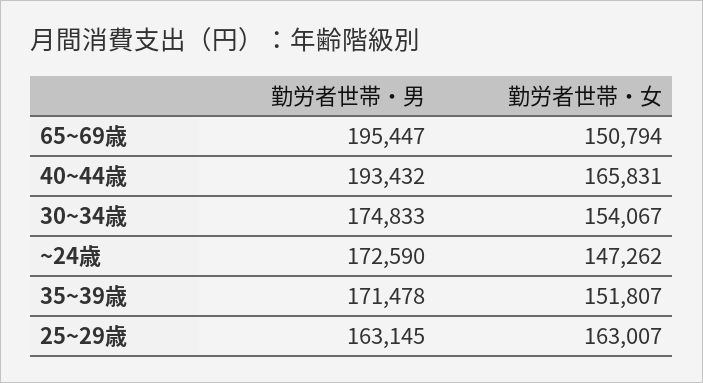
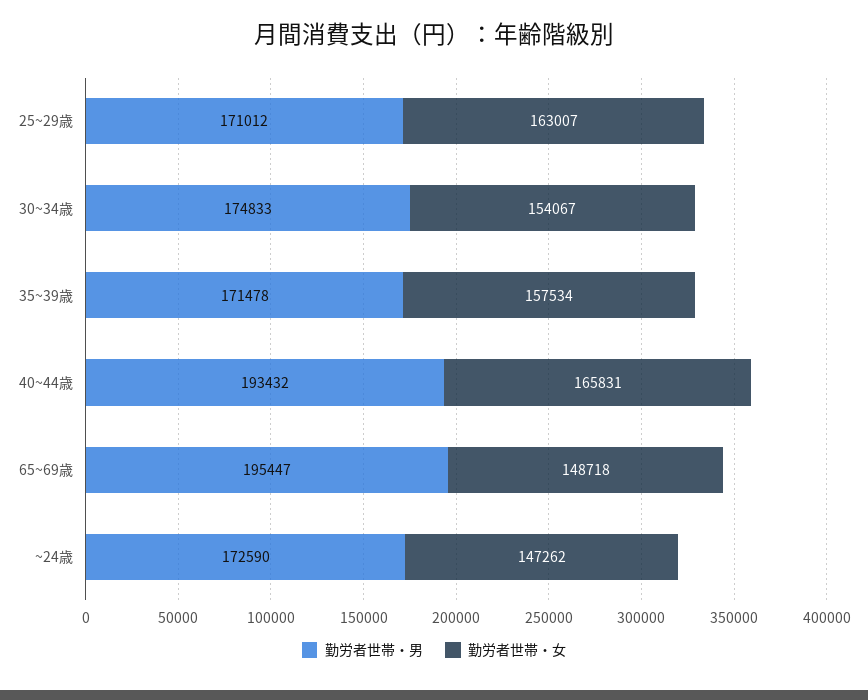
勤労者世帯・女, 65~69歳: 150794 -> 148718
勤労者世帯・女, 35~39歳: 151807 -> 157534
勤労者世帯・男, 25~29歳: 163145 -> 171012

